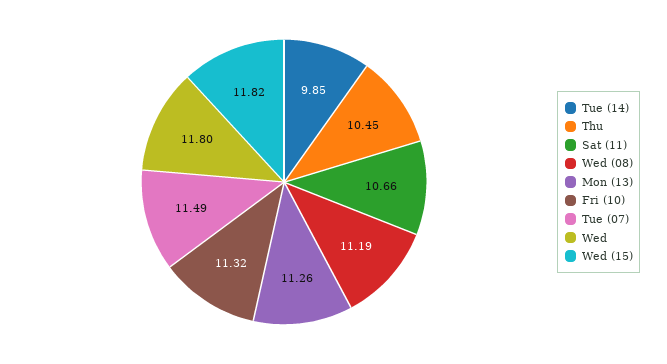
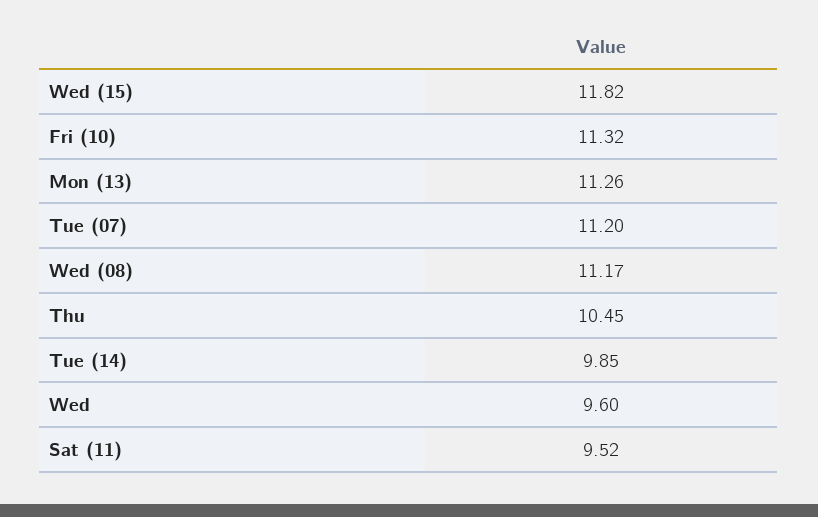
Sat (11): 10.66 -> 9.52
Wed (08): 11.19 -> 11.17
Tue (07): 11.49 -> 11.2
Wed: 11.8 -> 9.6

